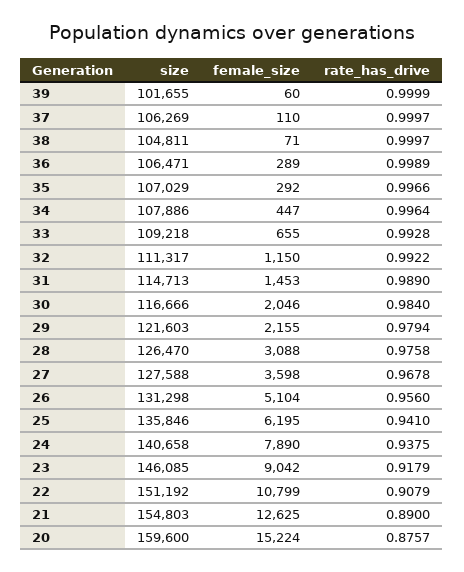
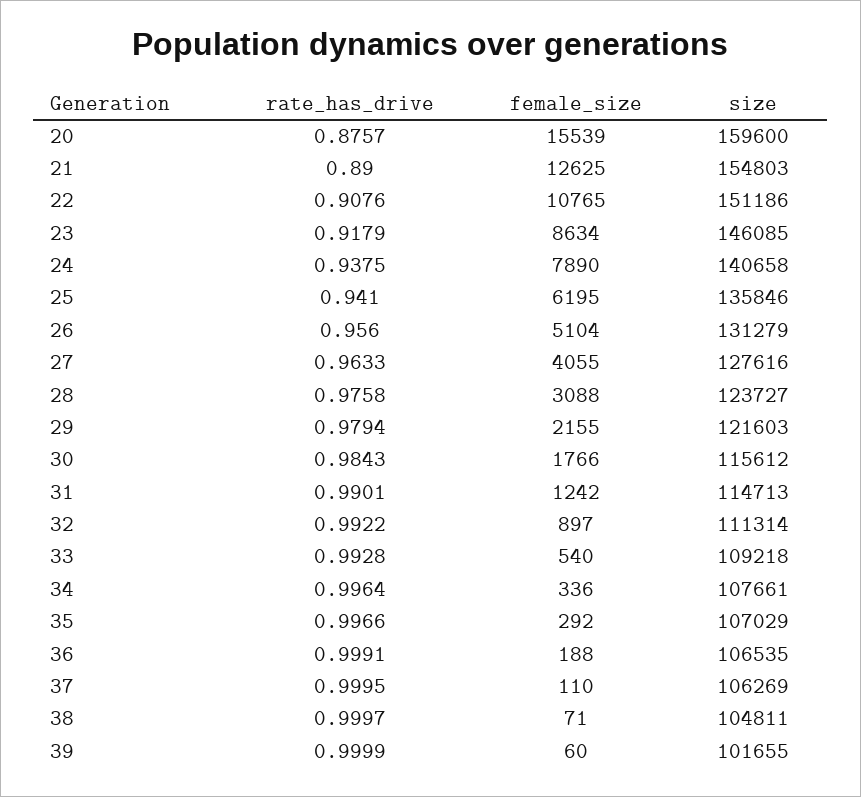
rate_has_drive, 37: 0.9997 -> 0.9995
size, 36: 106471 -> 106535
female_size, 36: 289 -> 188
rate_has_drive, 36: 0.9989 -> 0.9991
size, 34: 107886 -> 107661
female_size, 34: 447 -> 336
female_size, 33: 655 -> 540
size, 32: 111317 -> 111314
female_size, 32: 1150 -> 897
female_size, 31: 1453 -> 1242
rate_has_drive, 31: 0.989 -> 0.9901
size, 30: 116666 -> 115612
female_size, 30: 2046 -> 1766
rate_has_drive, 30: 0.984 -> 0.9843
size, 28: 126470 -> 123727
size, 27: 127588 -> 127616
female_size, 27: 3598 -> 4055
rate_has_drive, 27: 0.9678 -> 0.9633
size, 26: 131298 -> 131279
female_size, 23: 9042 -> 8634
size, 22: 151192 -> 151186
female_size, 22: 10799 -> 10765
rate_has_drive, 22: 0.9079 -> 0.9076
female_size, 20: 15224 -> 15539

